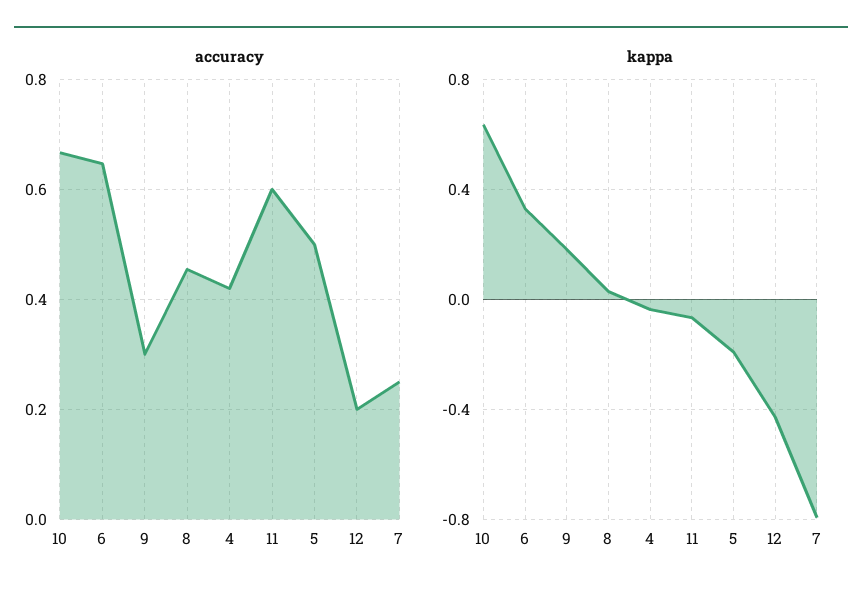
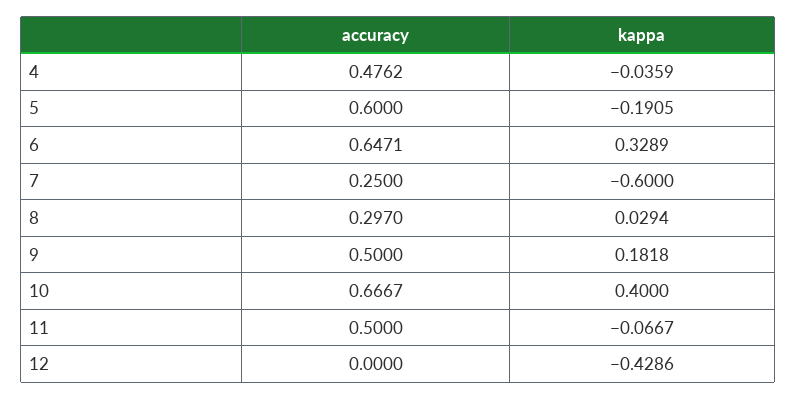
accuracy, 9: 0.3 -> 0.5
accuracy, 8: 0.46 -> 0.297
accuracy, 4: 0.42 -> 0.4762
accuracy, 11: 0.6 -> 0.5
accuracy, 5: 0.5 -> 0.6
accuracy, 12: 0.2 -> 0
kappa, 10: 0.65 -> 0.4
kappa, 7: -0.8 -> -0.6

